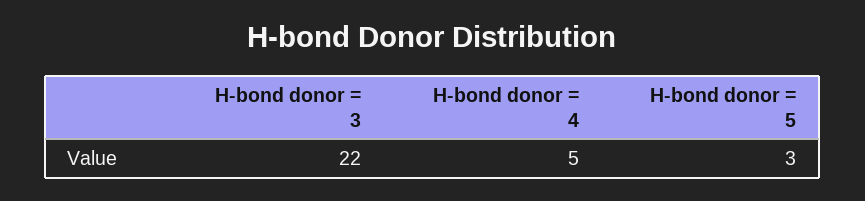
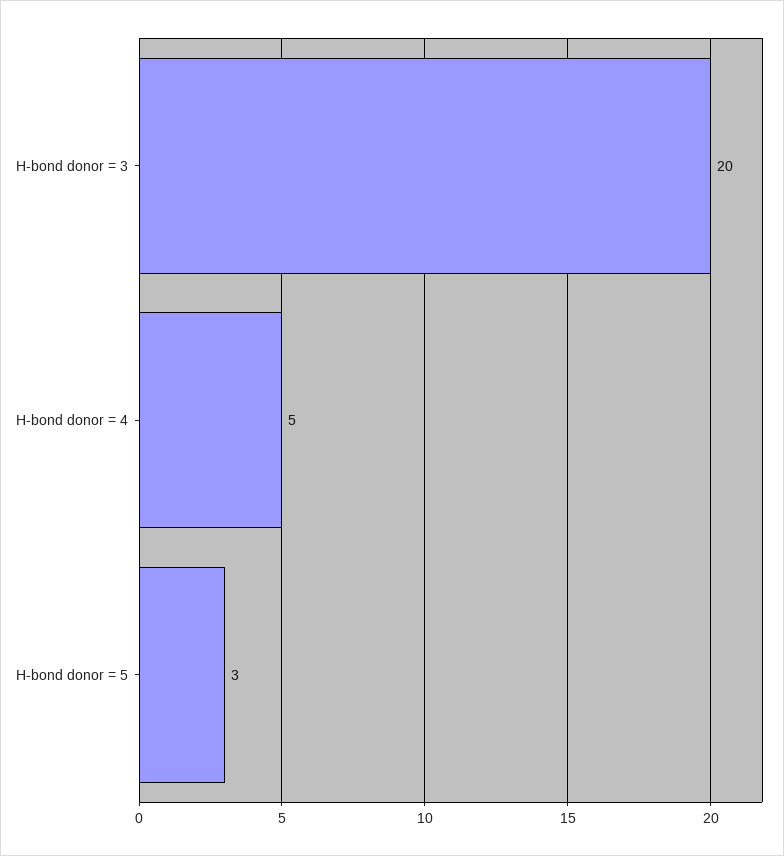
H-bond donor = 3: 22 -> 20

